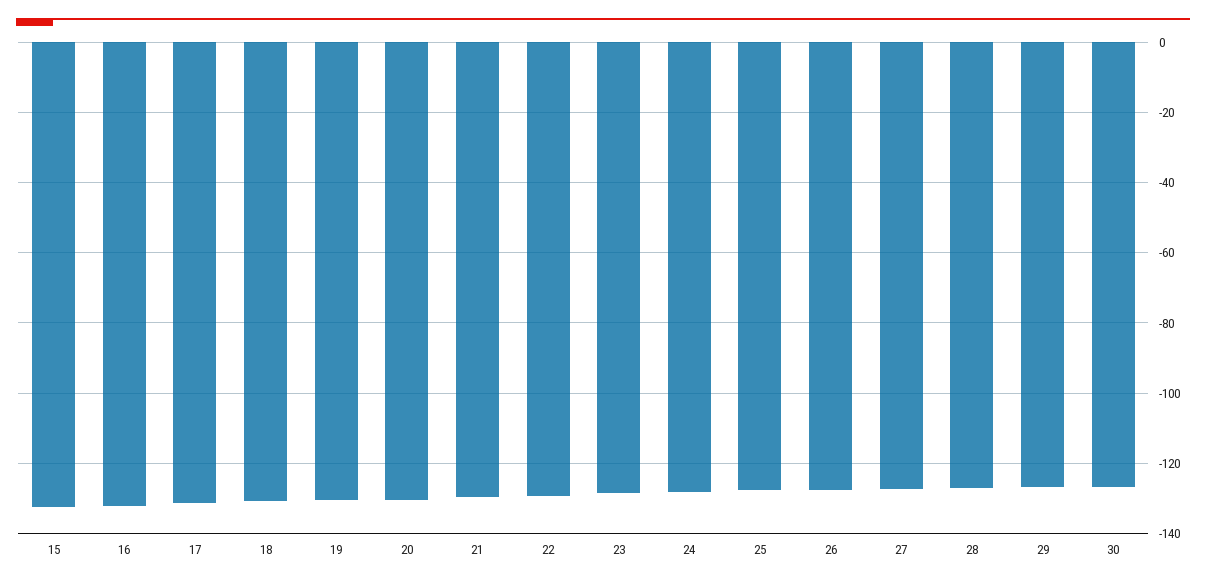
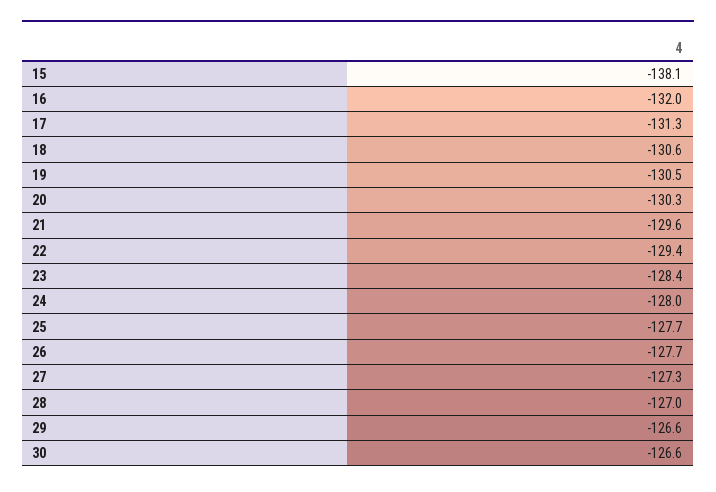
15: -132 -> -138.1

